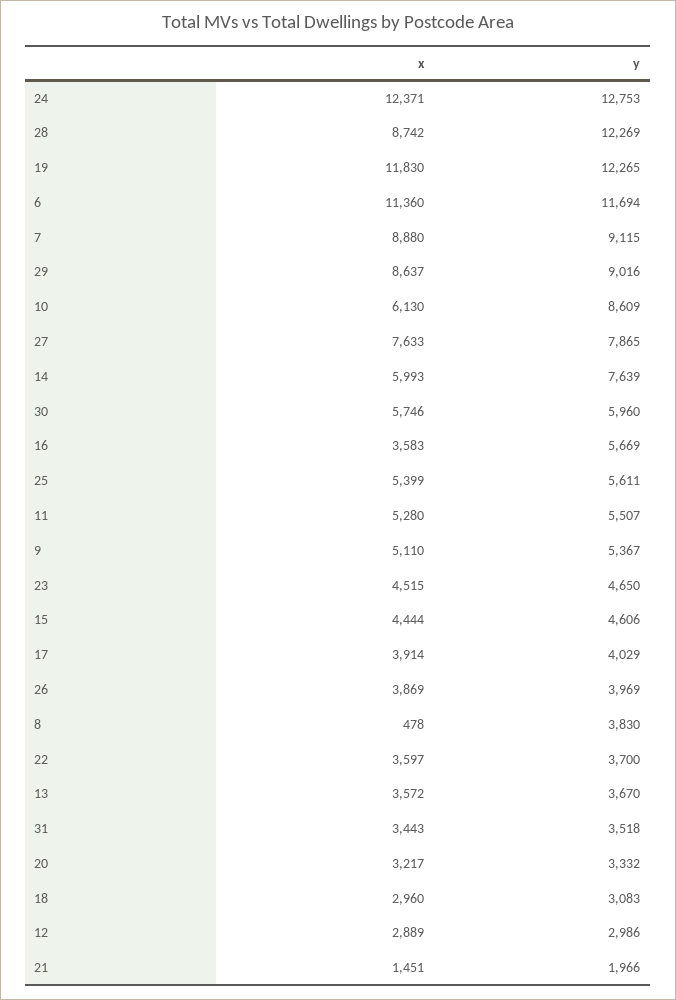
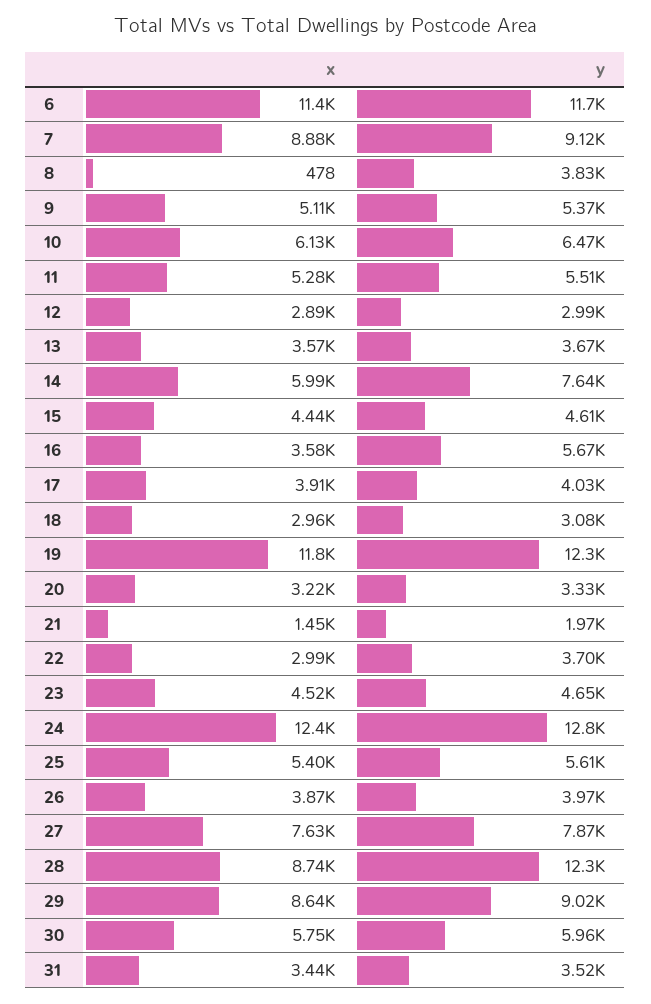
y, 10: 8609 -> 6470
x, 22: 3597 -> 2990

